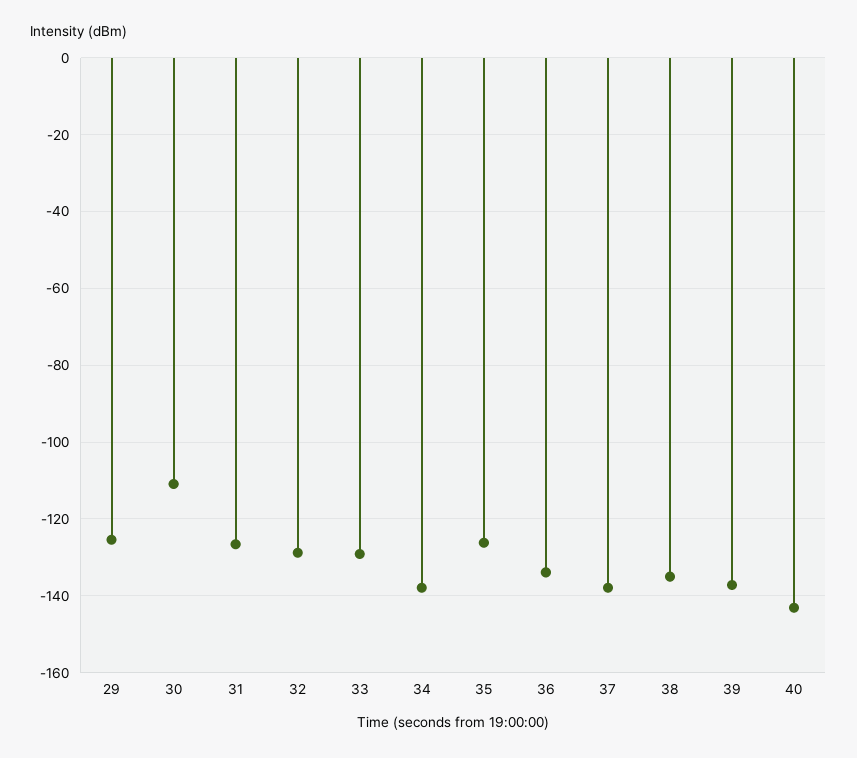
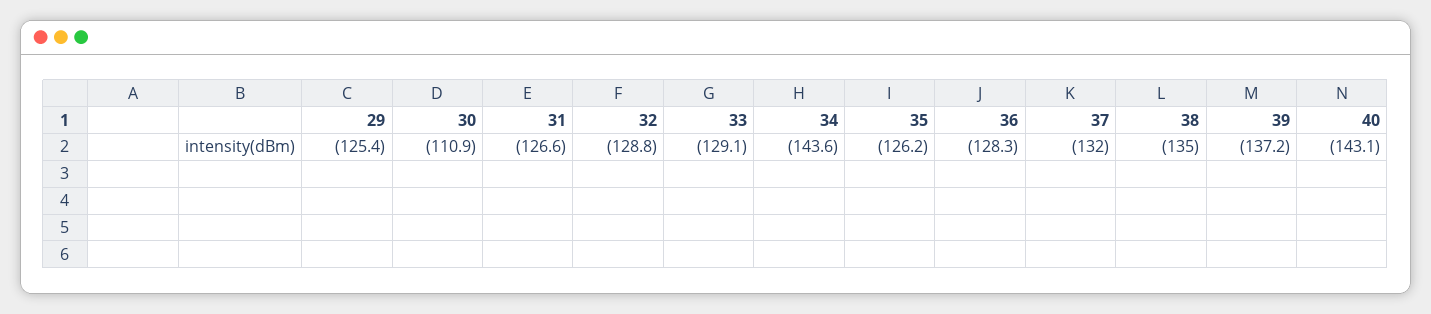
34: -138 -> -143.6
36: -134 -> -128.3
37: -138 -> -132

